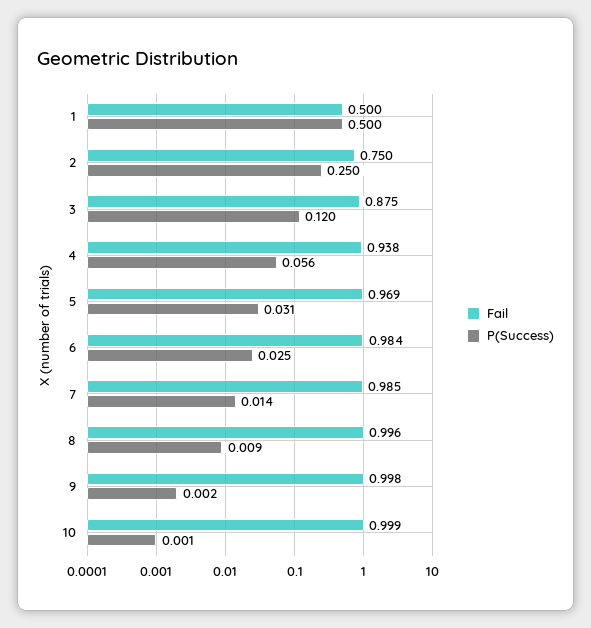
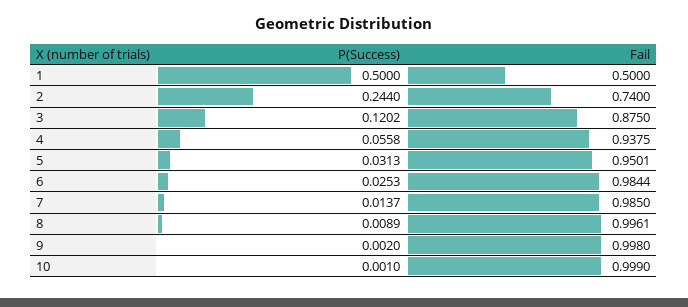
Fail, 2: 0.75 -> 0.74
P(Success), 2: 0.25 -> 0.244
Fail, 5: 0.969 -> 0.9501

